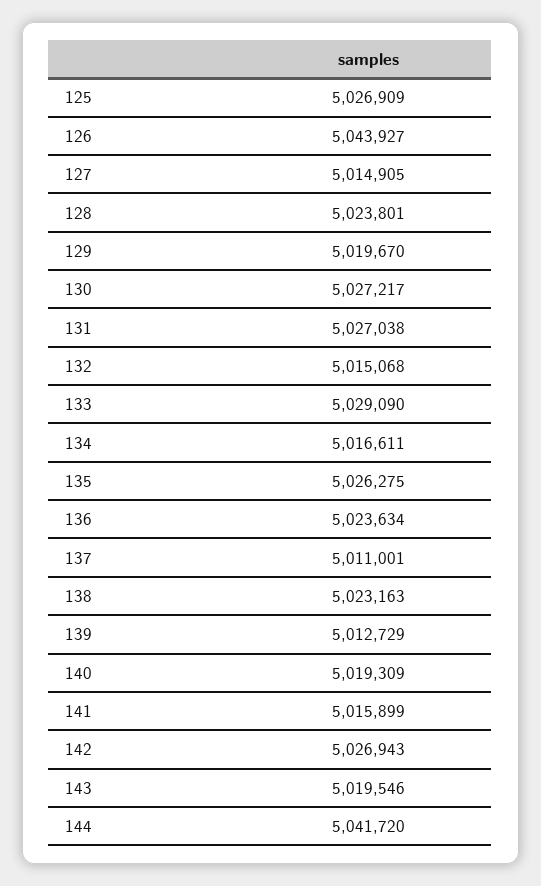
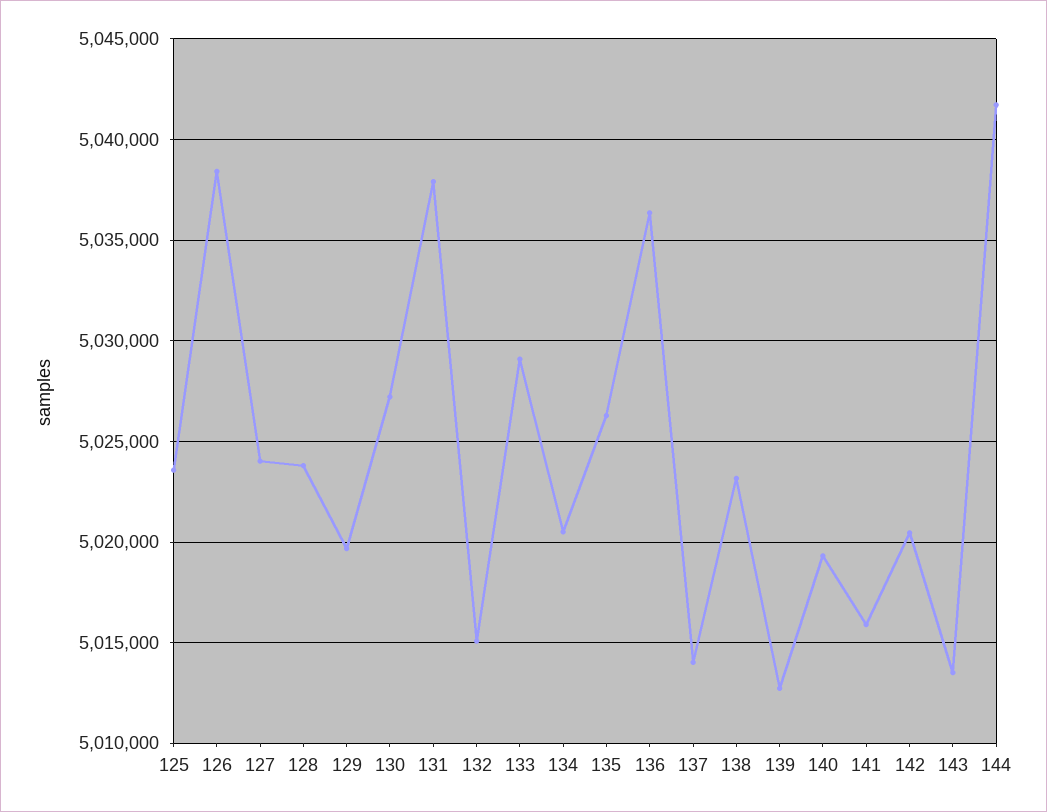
125: 5026909 -> 5023500
126: 5043927 -> 5038500
127: 5014905 -> 5024000
131: 5027038 -> 5038000
134: 5016611 -> 5020500
136: 5023634 -> 5036500
137: 5011001 -> 5014000
142: 5026943 -> 5020500
143: 5019546 -> 5013500

